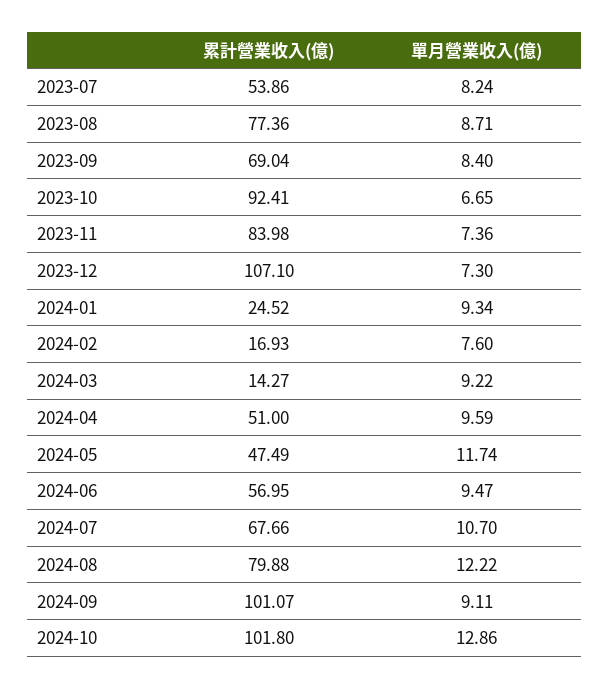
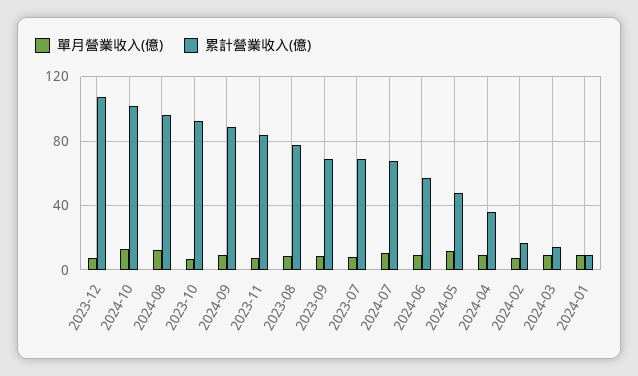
累計營業收入(億), 2023-07: 53.86 -> 70
累計營業收入(億), 2024-01: 24.52 -> 10
累計營業收入(億), 2024-04: 51 -> 35
累計營業收入(億), 2024-08: 79.88 -> 95
累計營業收入(億), 2024-09: 101.07 -> 90

